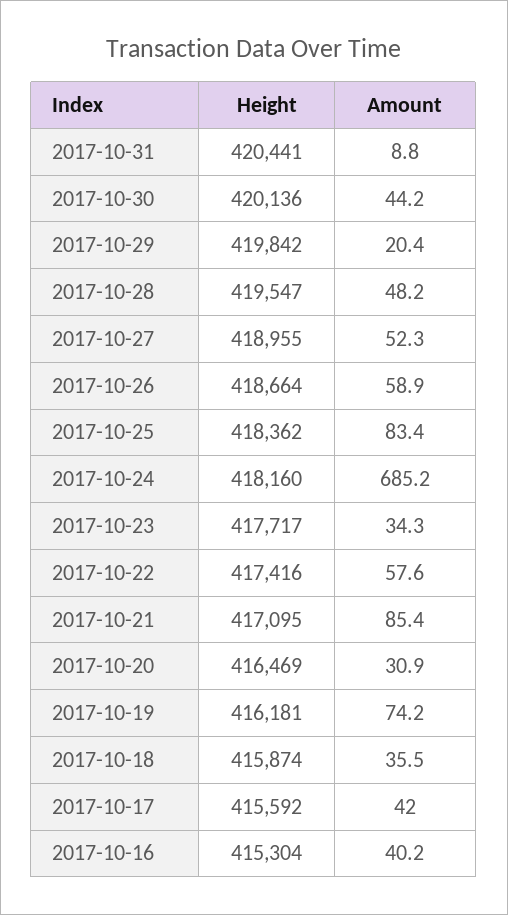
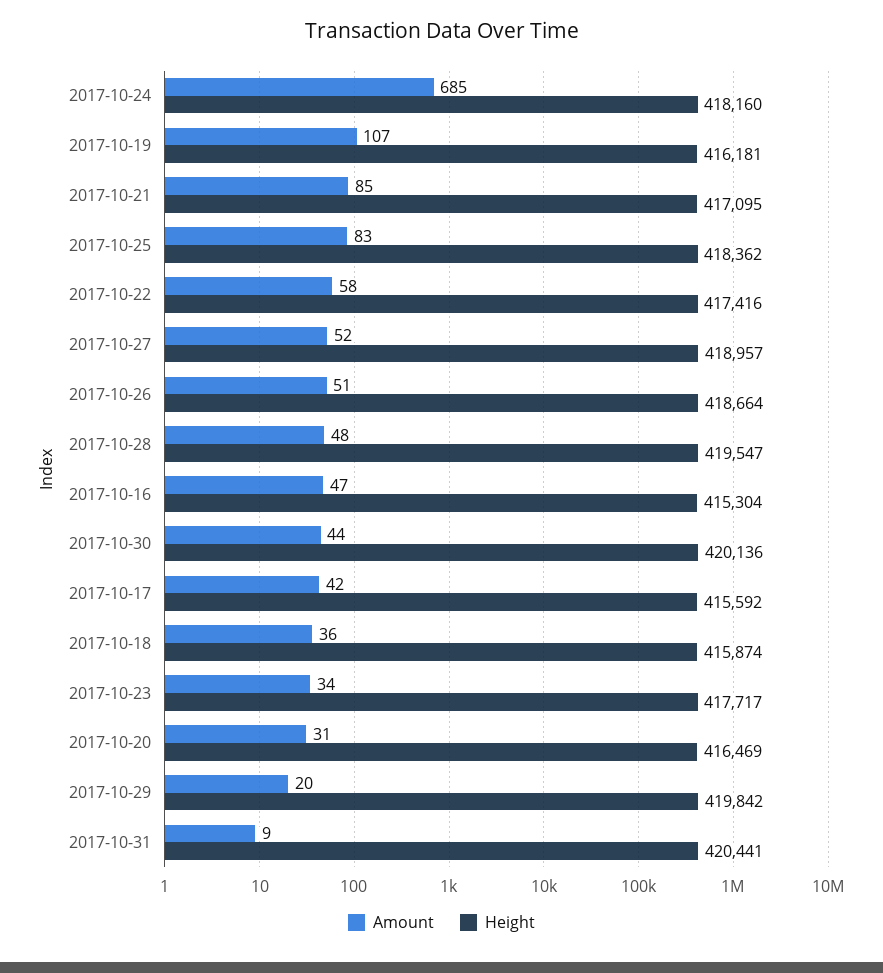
Height, 2017-10-27: 418955 -> 418957
Amount, 2017-10-26: 58.9 -> 51
Amount, 2017-10-19: 74.2 -> 107
Amount, 2017-10-16: 40.2 -> 47

